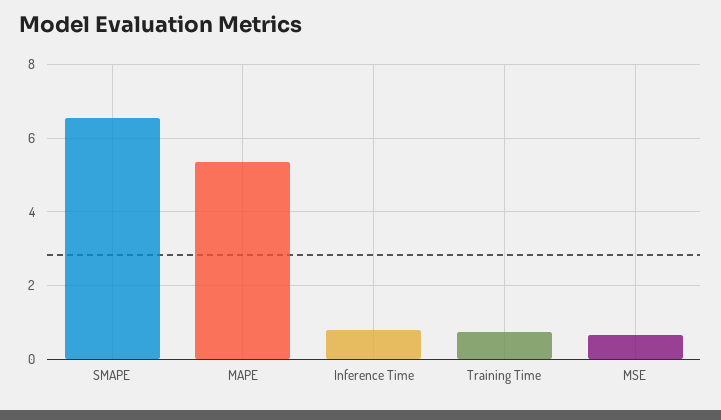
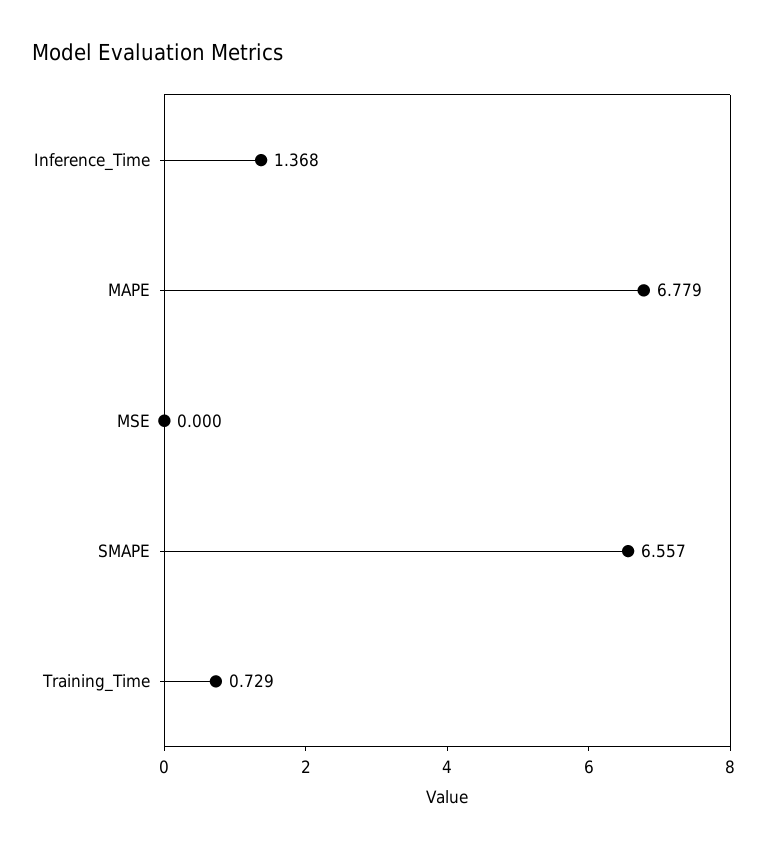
MAPE: 5.4 -> 6.779
Inference Time: 0.8 -> 1.368
MSE: 0.6 -> 0

